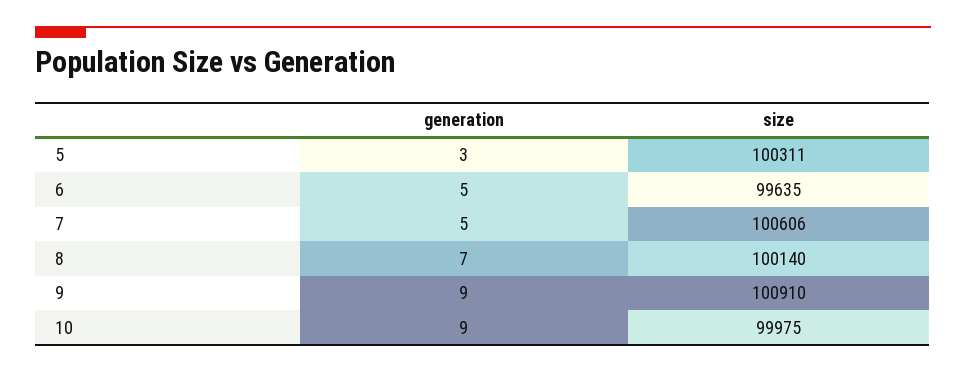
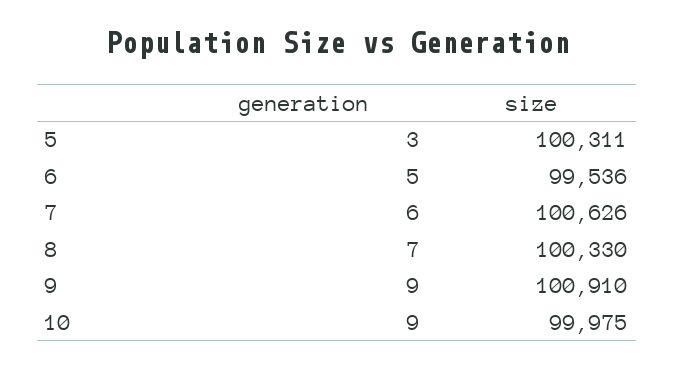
size, 6: 99635 -> 99536
generation, 7: 5 -> 6
size, 7: 100606 -> 100626
size, 8: 100140 -> 100330

